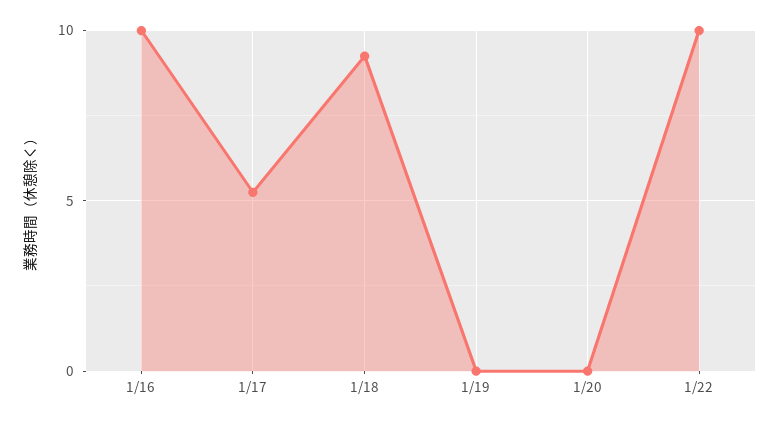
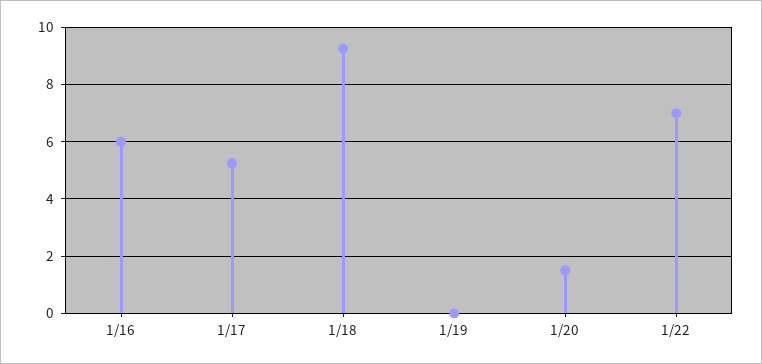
1/16: 10 -> 6
1/20: 0 -> 1.5
1/22: 10 -> 7

